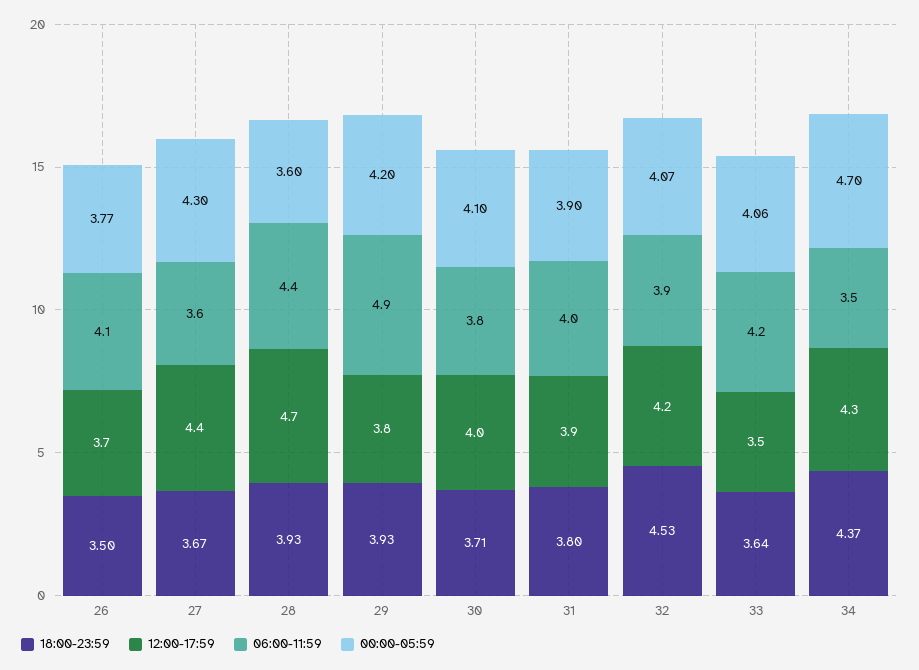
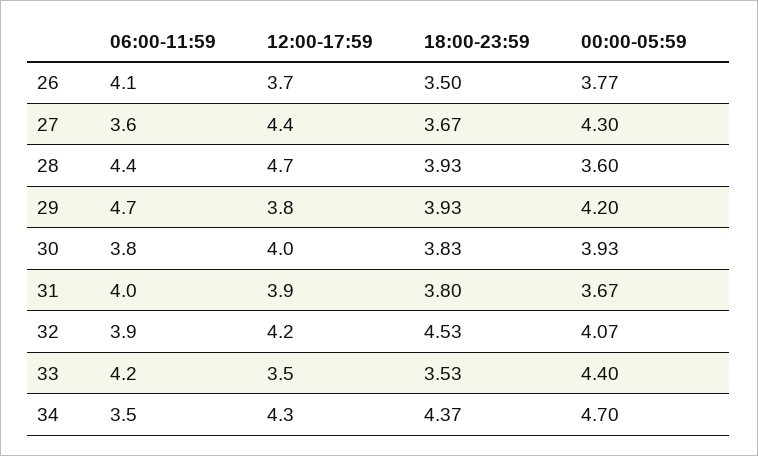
06:00-11:59, 29: 4.9 -> 4.7
18:00-23:59, 30: 3.71 -> 3.83
00:00-05:59, 30: 4.1 -> 3.93
00:00-05:59, 31: 3.9 -> 3.67
18:00-23:59, 33: 3.64 -> 3.53
00:00-05:59, 33: 4.06 -> 4.4

